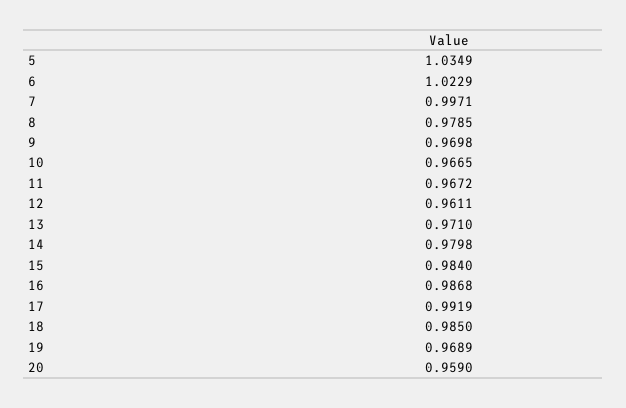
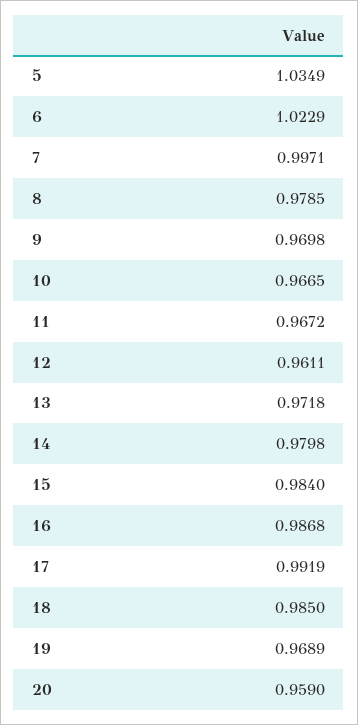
13: 0.971 -> 0.9718

